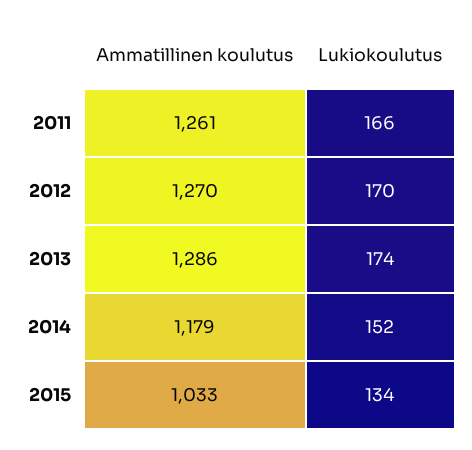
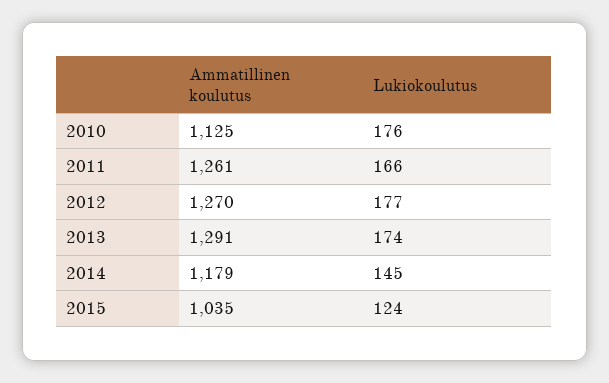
Lukiokoulutus, 2012: 170 -> 177
Ammatillinen koulutus, 2013: 1286 -> 1291
Lukiokoulutus, 2014: 152 -> 145
Ammatillinen koulutus, 2015: 1033 -> 1035
Lukiokoulutus, 2015: 134 -> 124
Ammatillinen koulutus, 2010: none -> 1125
Lukiokoulutus, 2010: none -> 176

